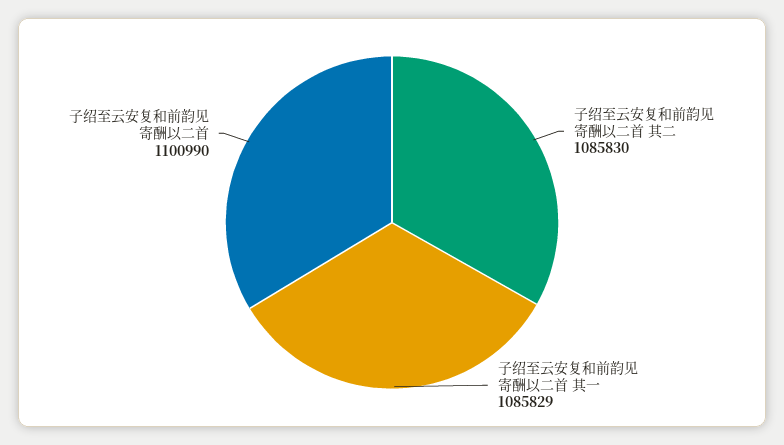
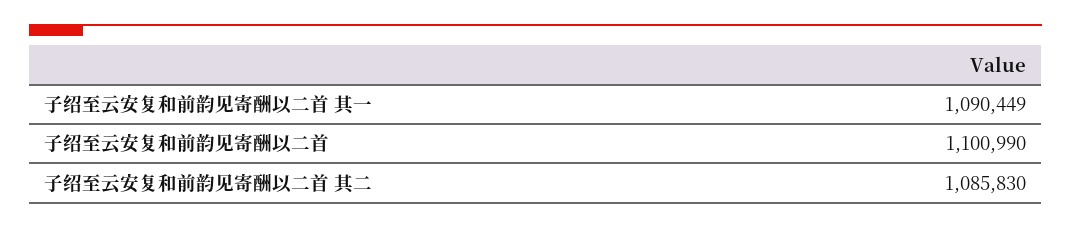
子绍至云安复和前韵见寄酬以二首 其一: 1085829 -> 1090449

